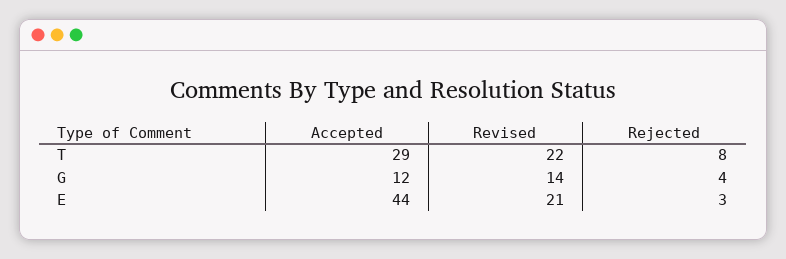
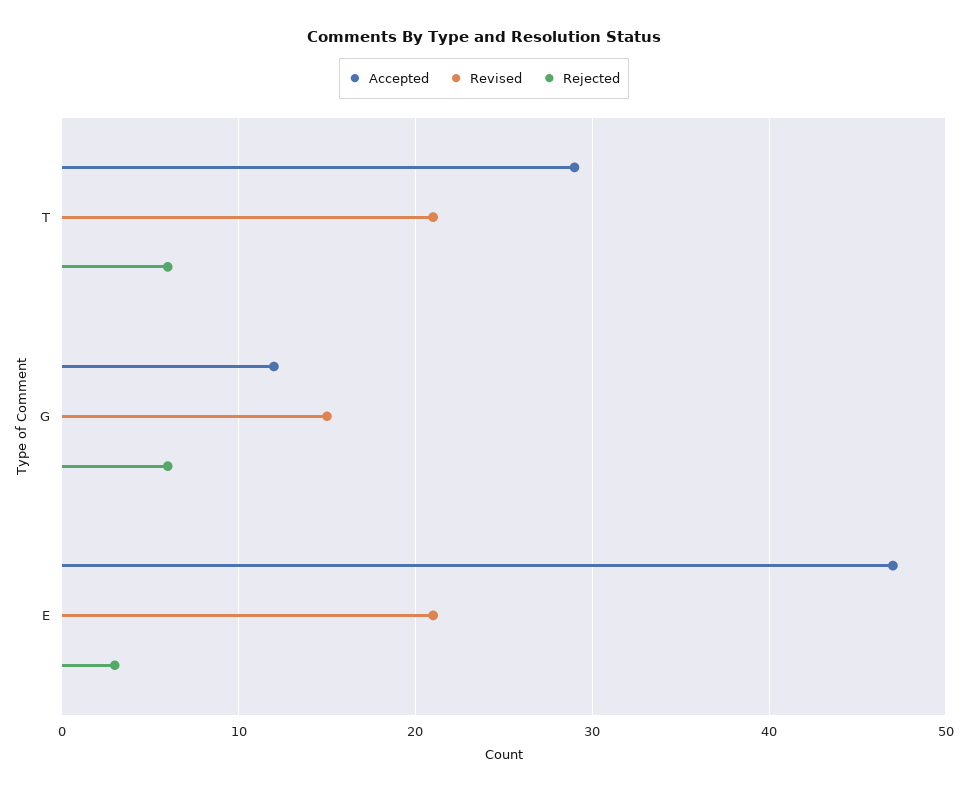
Revised, T: 22 -> 21
Rejected, T: 8 -> 6
Revised, G: 14 -> 15
Rejected, G: 4 -> 6
Accepted, E: 44 -> 47

